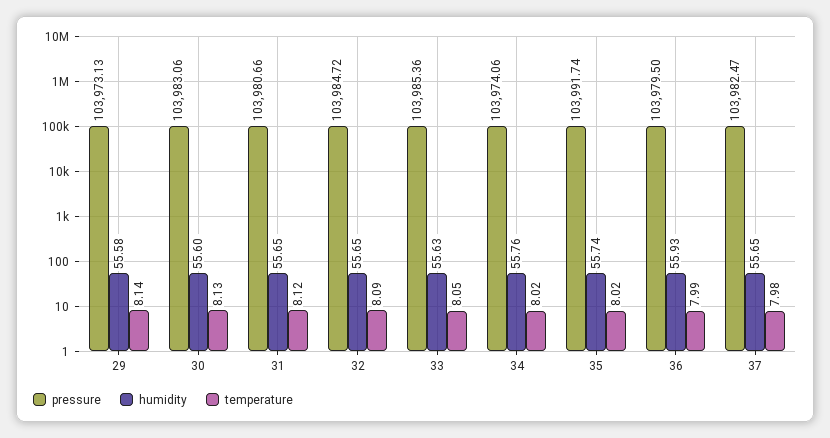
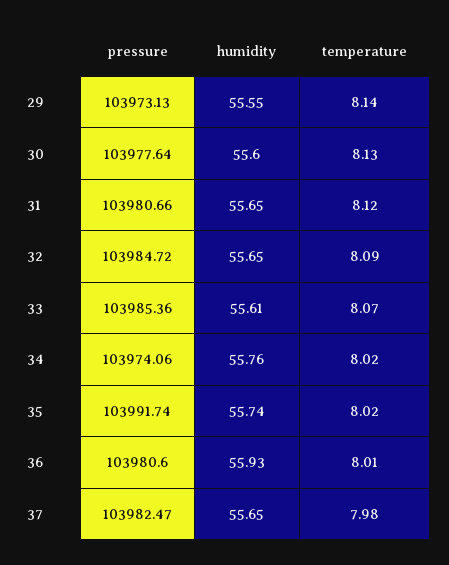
humidity, 29: 55.58 -> 55.55
pressure, 30: 103983.06 -> 103977.64
humidity, 33: 55.63 -> 55.61
temperature, 33: 8.05 -> 8.07
pressure, 36: 103979.5 -> 103980.6
temperature, 36: 7.99 -> 8.01

